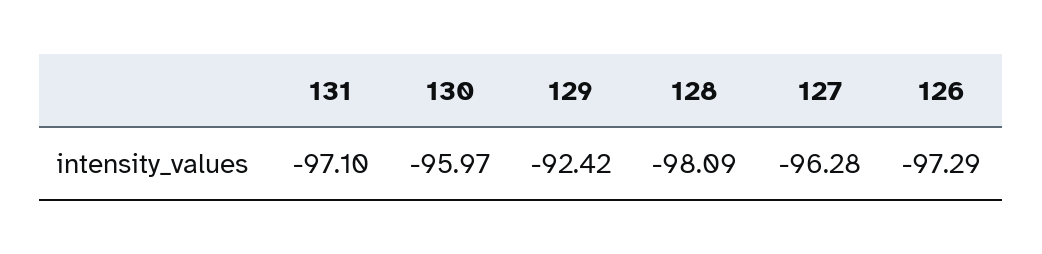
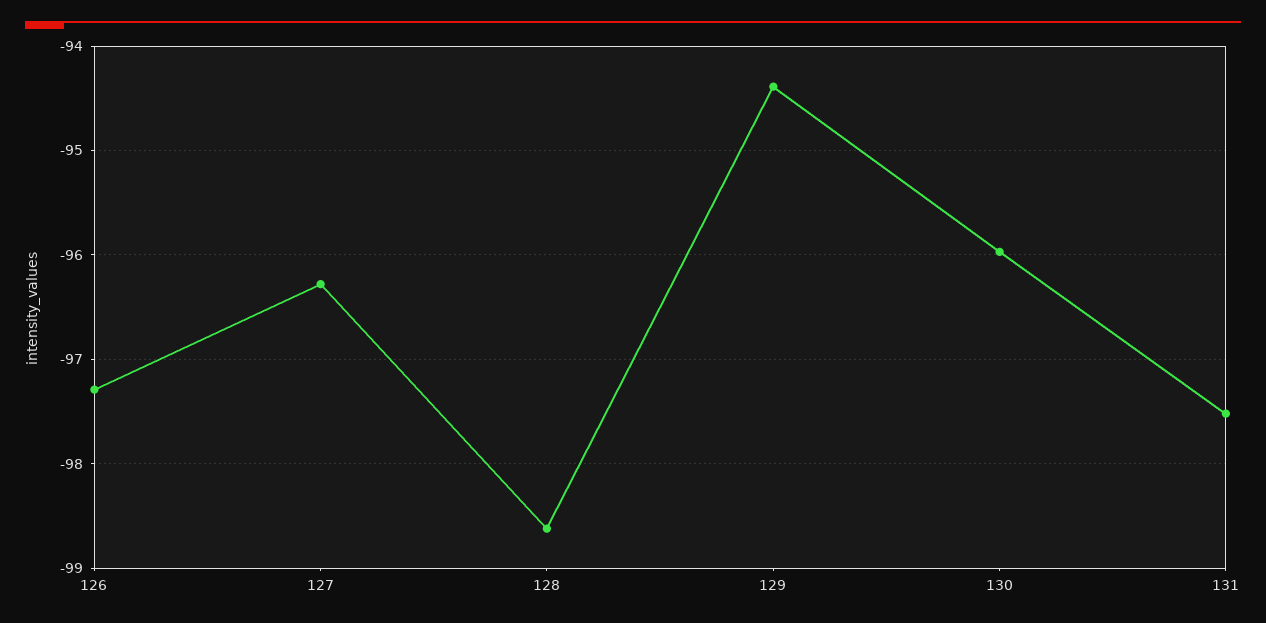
131: -97.1 -> -97.5
129: -92.42 -> -94.4
128: -98.09 -> -98.6

